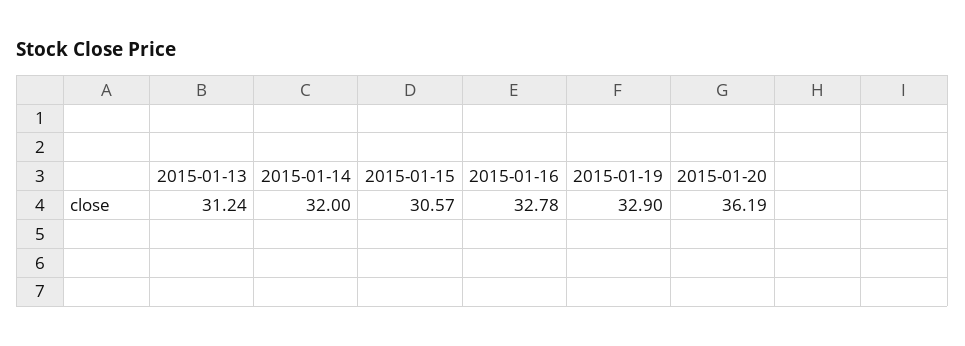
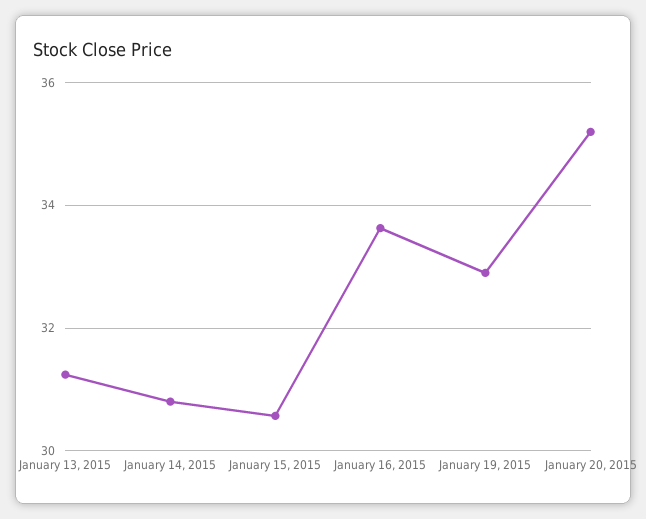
2015-01-14: 32 -> 30.8
2015-01-16: 32.78 -> 33.6
2015-01-20: 36.19 -> 35.2

